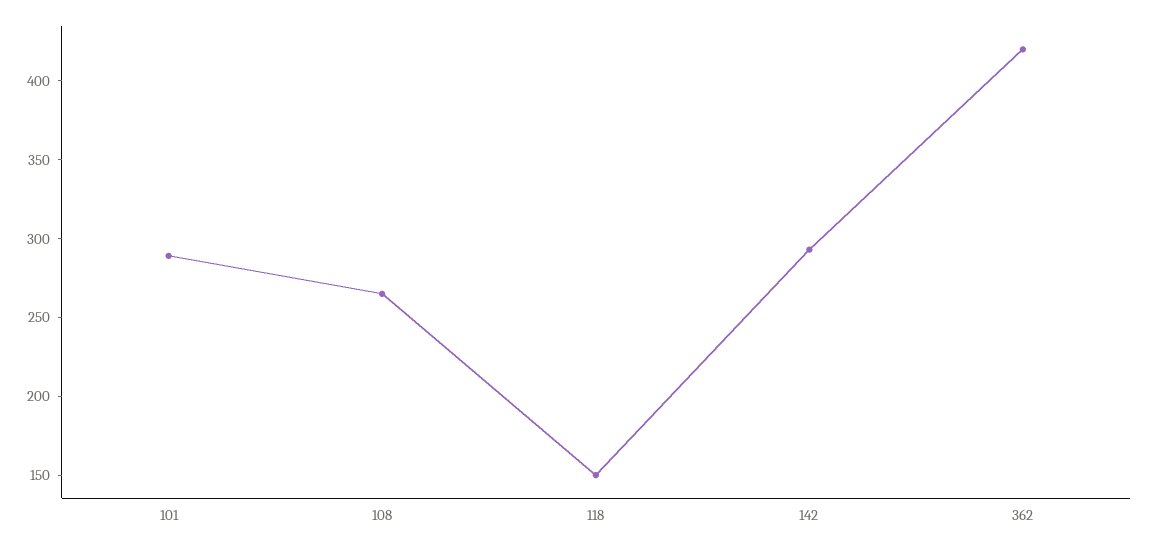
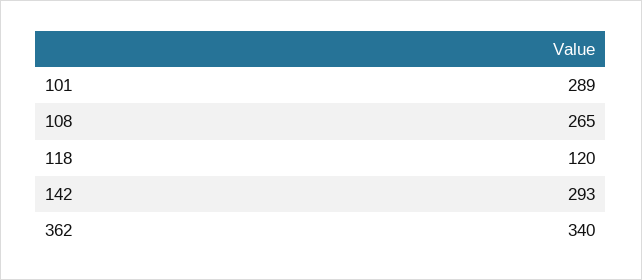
118: 150 -> 120
362: 420 -> 340

